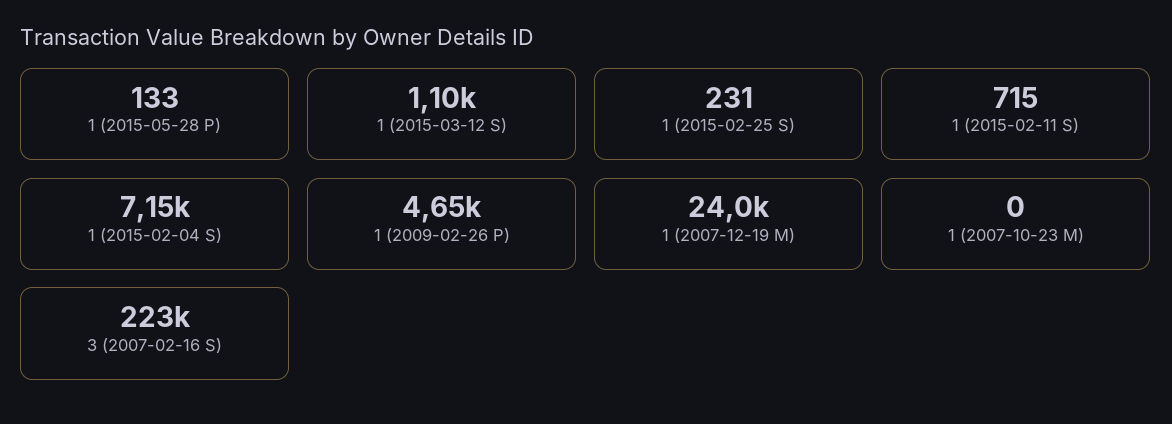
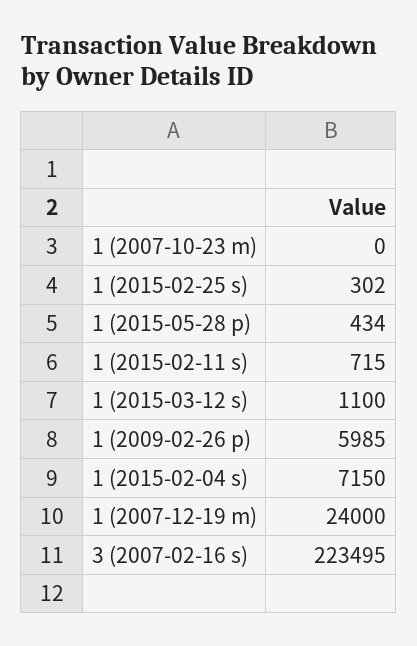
1 (2015-05-28 P): 133 -> 434
1 (2015-02-25 S): 231 -> 302
1 (2009-02-26 P): 4650 -> 5985

